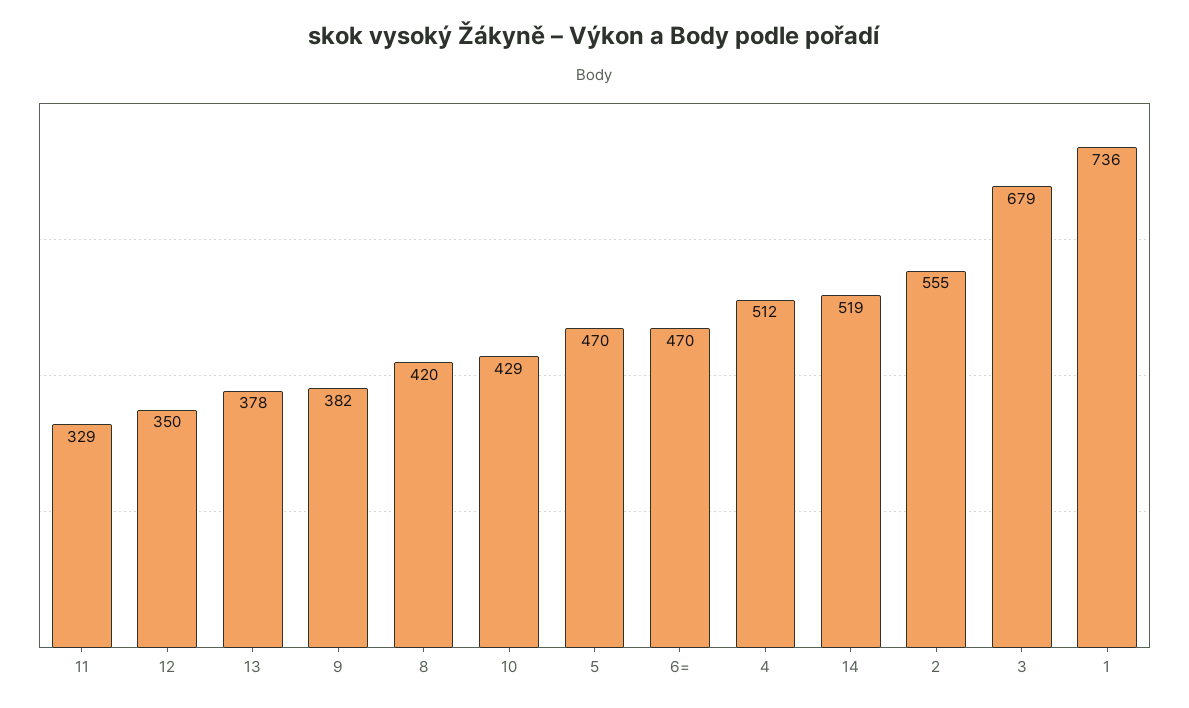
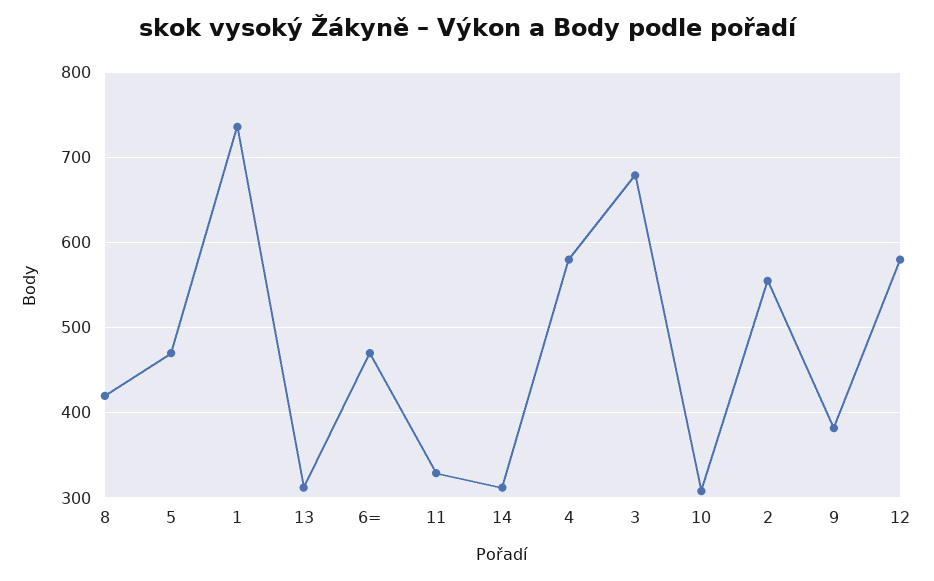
12: 350 -> 580
13: 378 -> 310
10: 429 -> 310
4: 512 -> 580
14: 519 -> 310

